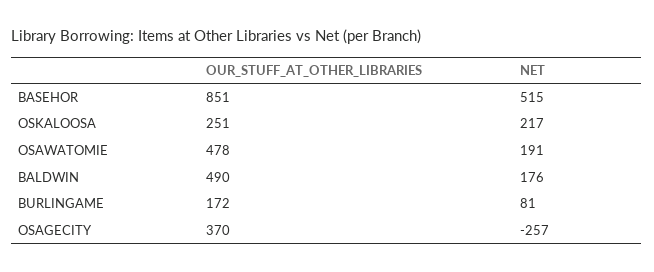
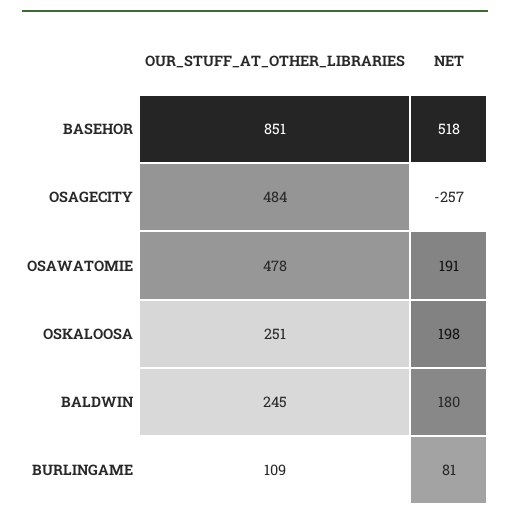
NET, BASEHOR: 515 -> 518
NET, OSKALOOSA: 217 -> 198
OUR_STUFF_AT_OTHER_LIBRARIES, BALDWIN: 490 -> 245
NET, BALDWIN: 176 -> 180
OUR_STUFF_AT_OTHER_LIBRARIES, BURLINGAME: 172 -> 109
OUR_STUFF_AT_OTHER_LIBRARIES, OSAGECITY: 370 -> 484

